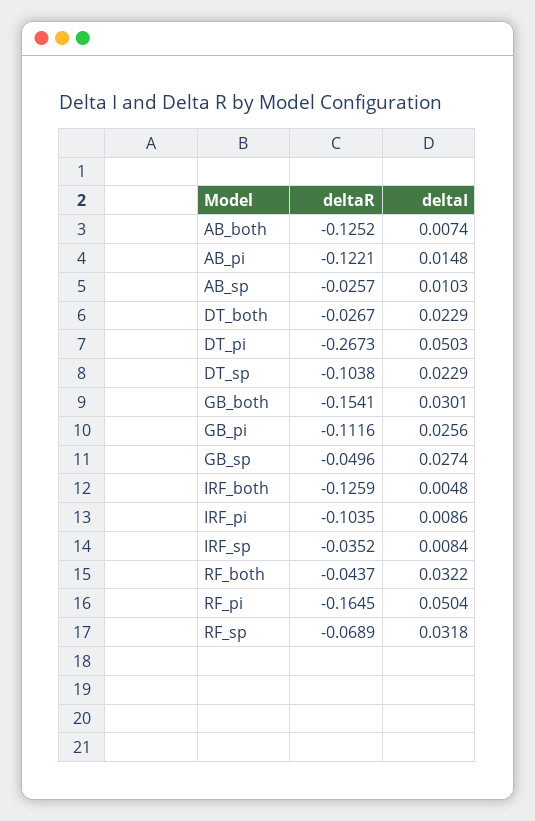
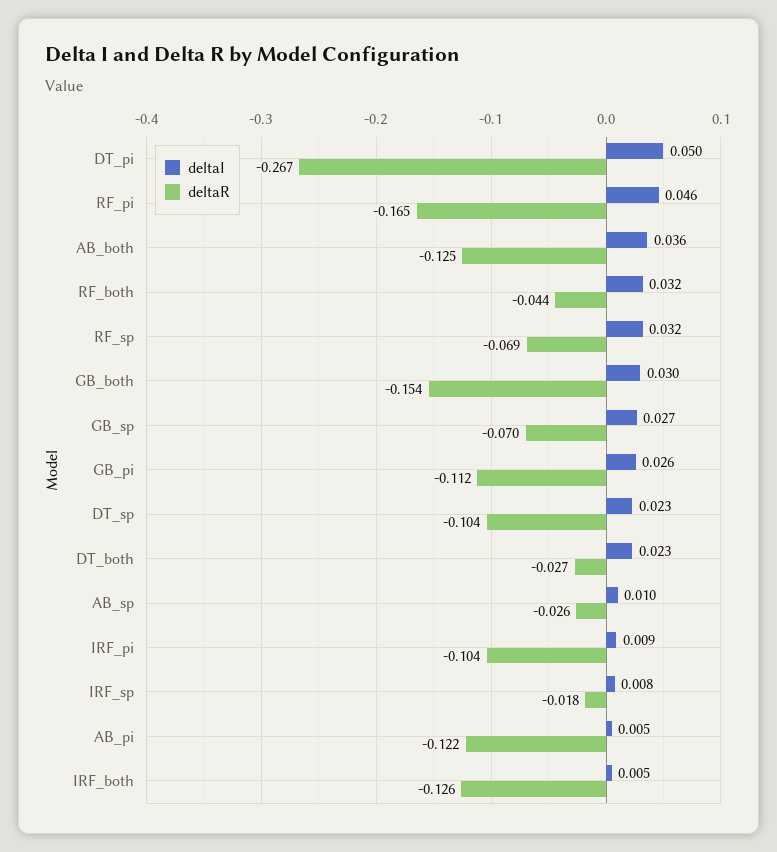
deltaI, AB_both: 0.0074 -> 0.036
deltaI, AB_pi: 0.0148 -> 0.005
deltaR, GB_sp: -0.0496 -> -0.07
deltaR, IRF_sp: -0.0352 -> -0.018
deltaI, RF_pi: 0.0504 -> 0.046

